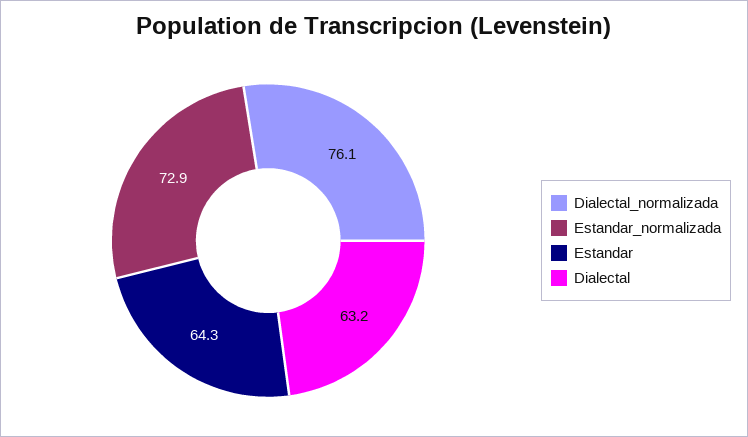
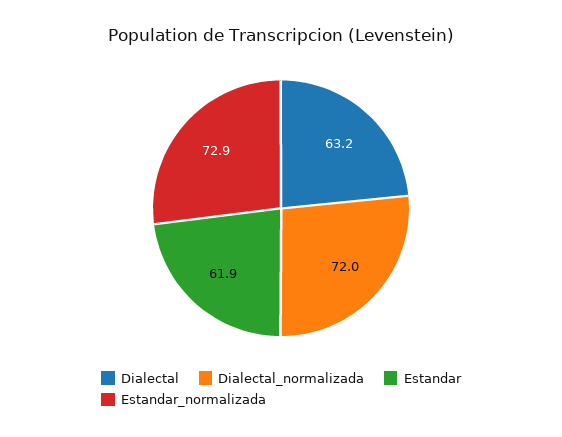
Dialectal_normalizada: 76.1 -> 72
Estandar: 64.3 -> 61.9

